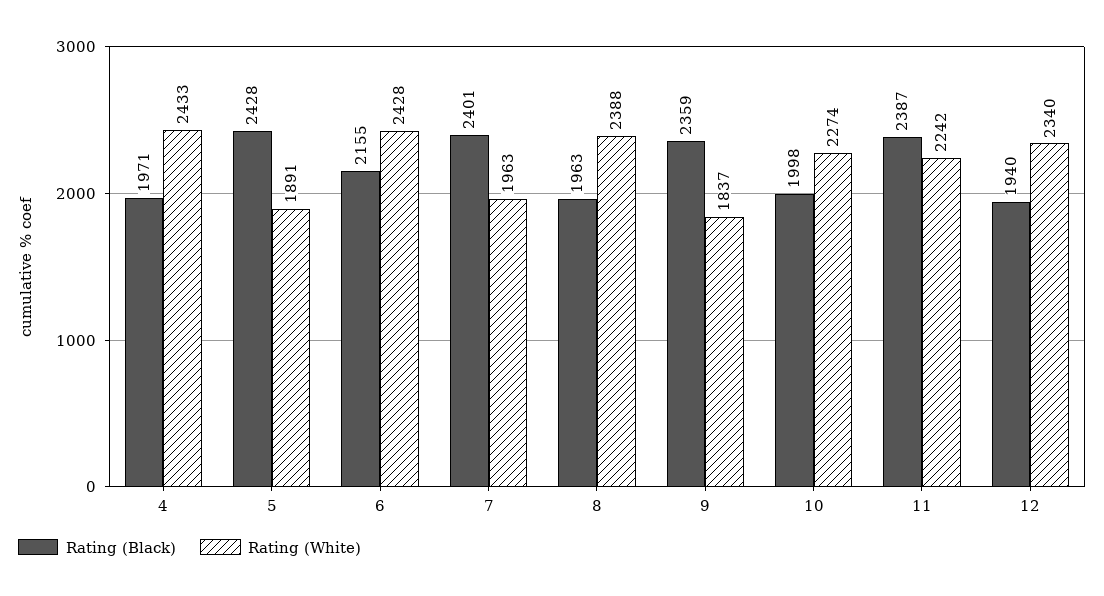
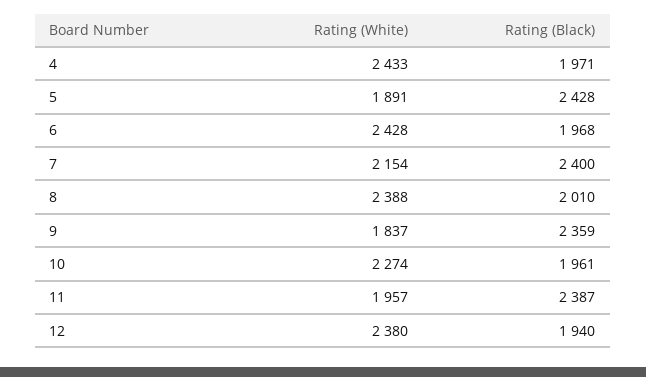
Rating (Black), 6: 2155 -> 1968
Rating (Black), 7: 2401 -> 2400
Rating (White), 7: 1963 -> 2154
Rating (Black), 8: 1963 -> 2010
Rating (Black), 10: 1998 -> 1961
Rating (White), 11: 2242 -> 1957
Rating (White), 12: 2340 -> 2380

